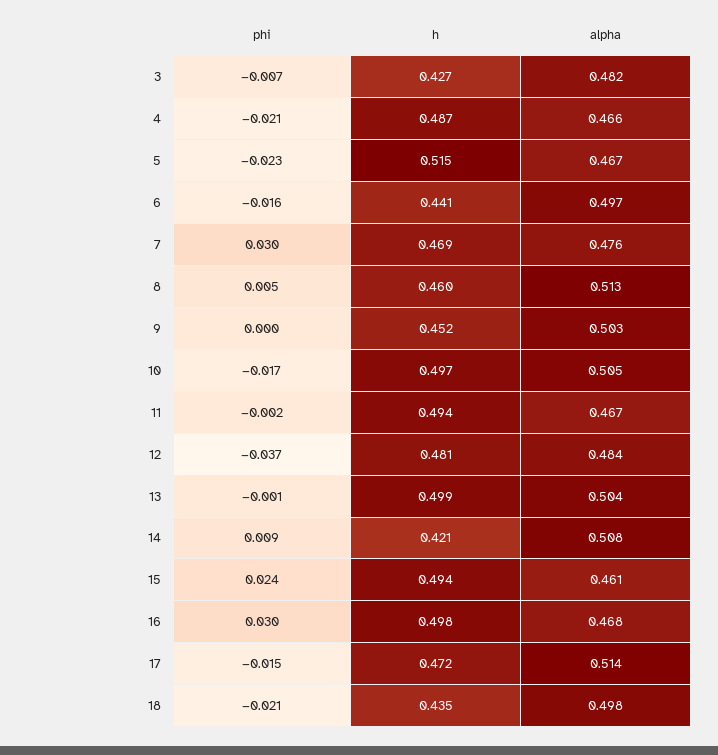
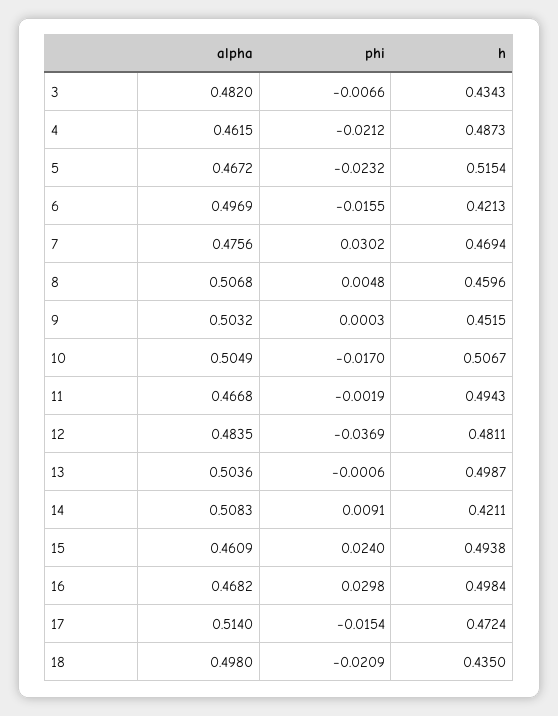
h, 3: 0.427 -> 0.4343
alpha, 4: 0.466 -> 0.4615
h, 6: 0.441 -> 0.4213
alpha, 8: 0.513 -> 0.5068
h, 10: 0.497 -> 0.5067

